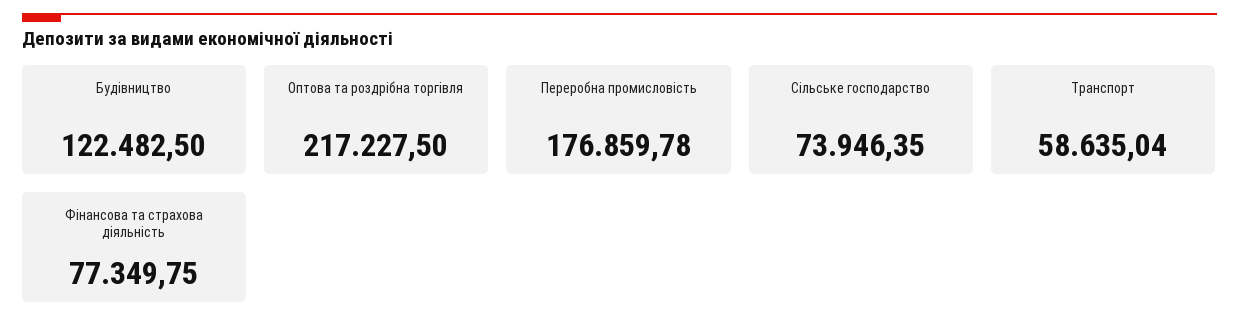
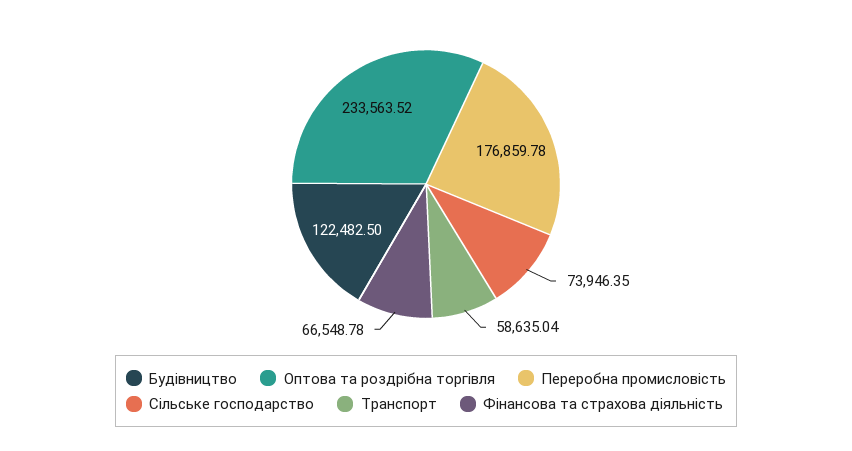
Оптова та роздрібна торгівля: 217227.5 -> 233563.52
Фінансова та страхова діяльність: 77349.75 -> 66548.78

